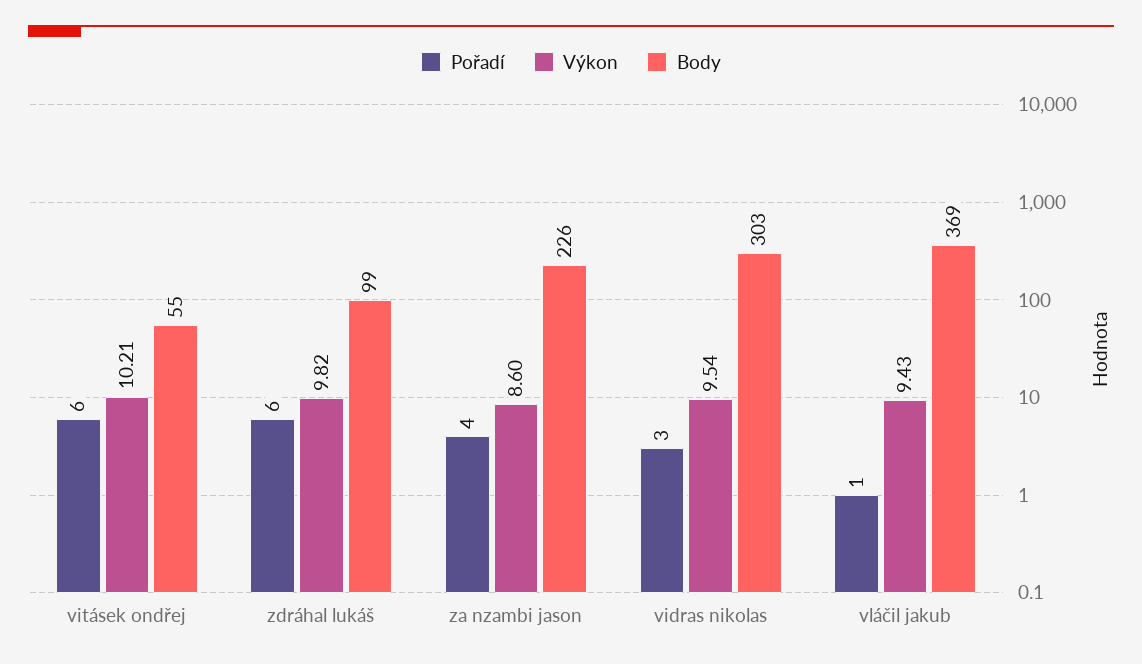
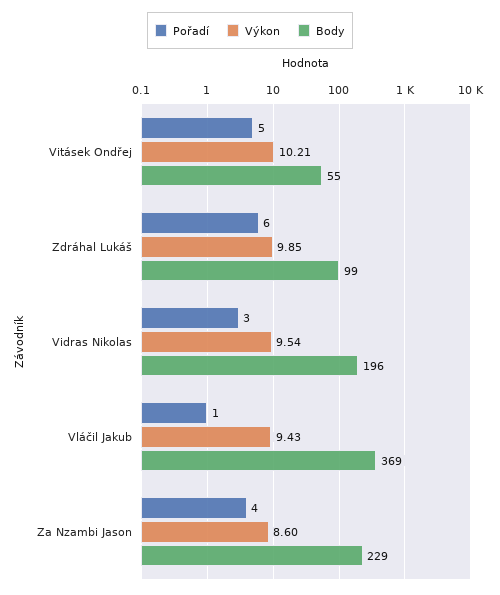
Pořadí, vitásek ondřej: 6 -> 5
Výkon, zdráhal lukáš: 9.82 -> 9.85
Body, za nzambi jason: 226 -> 229
Body, vidras nikolas: 303 -> 196

